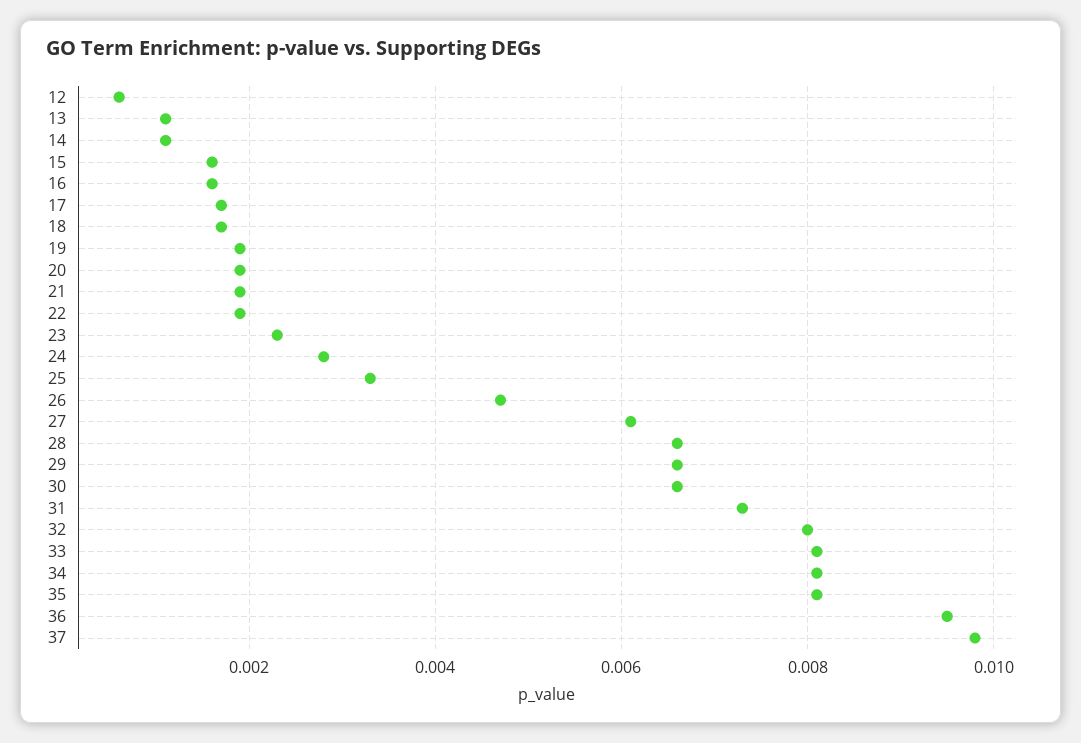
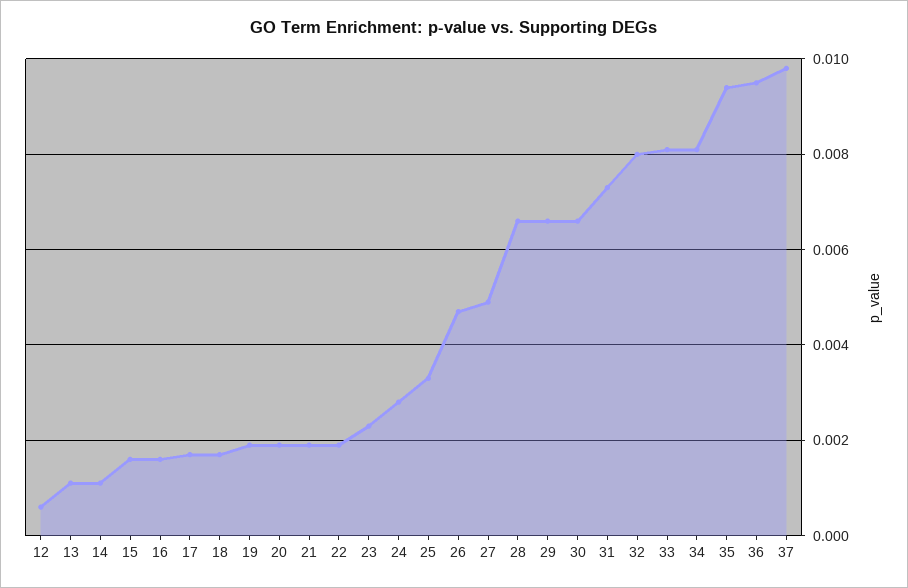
27: 0.006 -> 0.005
35: 0.008 -> 0.0095

